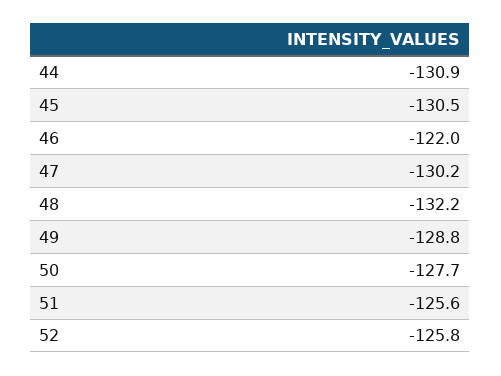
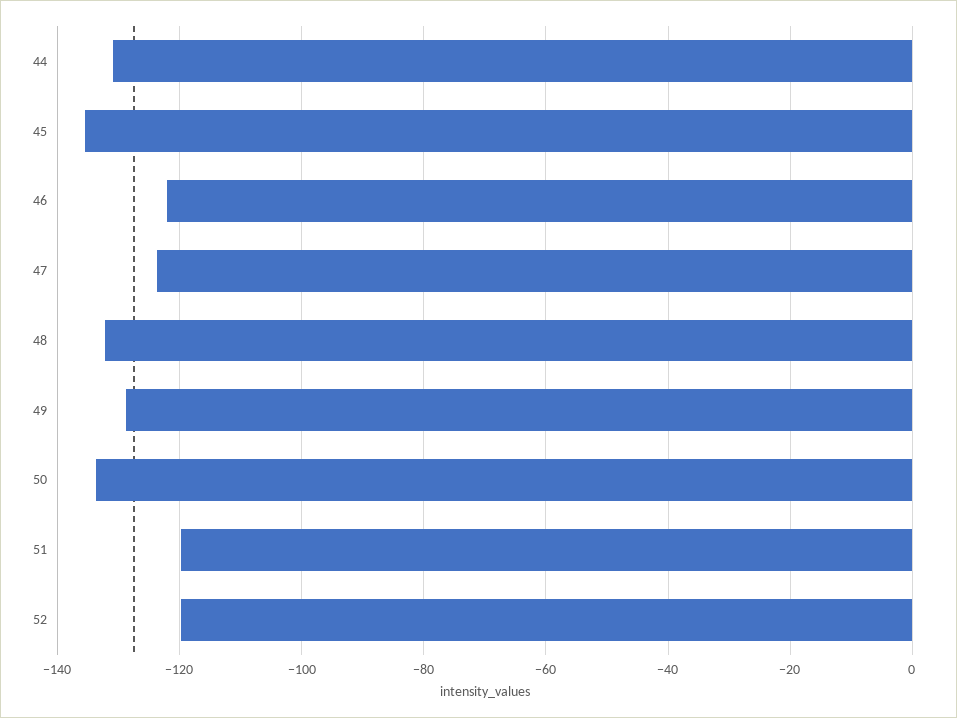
45: -130.5 -> -136
47: -130.2 -> -124
50: -127.7 -> -134
51: -125.6 -> -120
52: -125.8 -> -120

